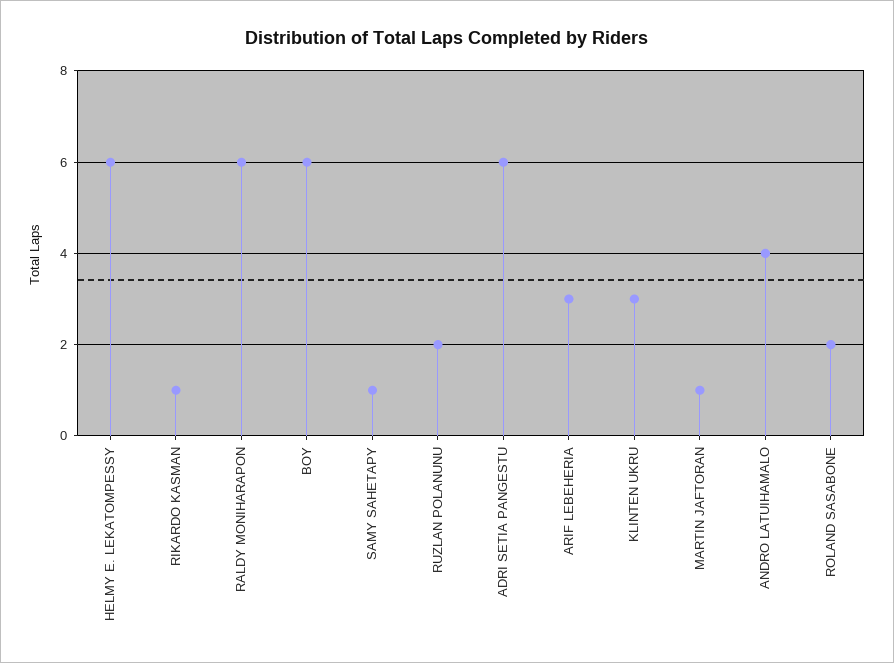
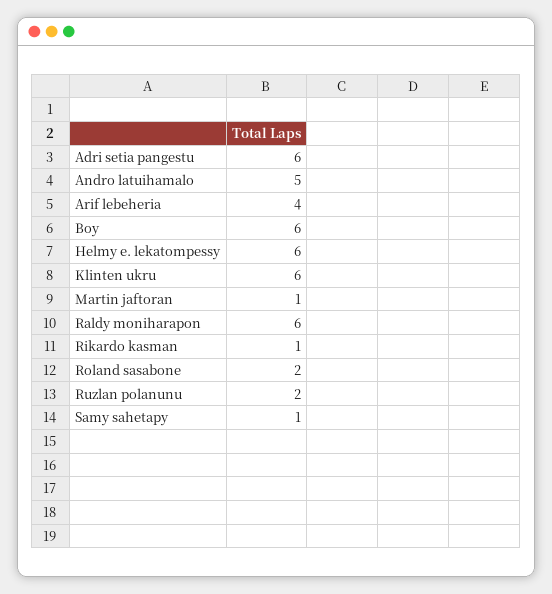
ARIF LEBEHERIA: 3 -> 4
KLINTEN UKRU: 3 -> 6
ANDRO LATUIHAMALO: 4 -> 5

